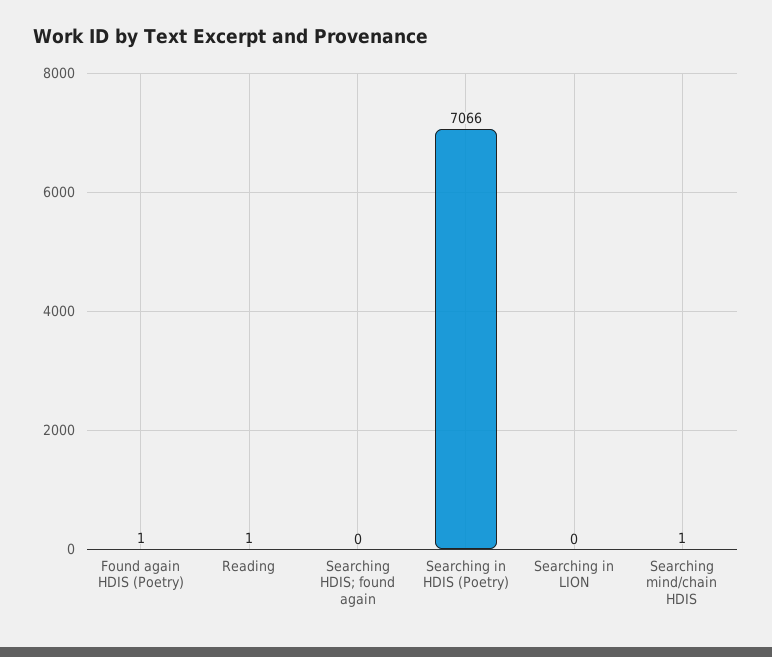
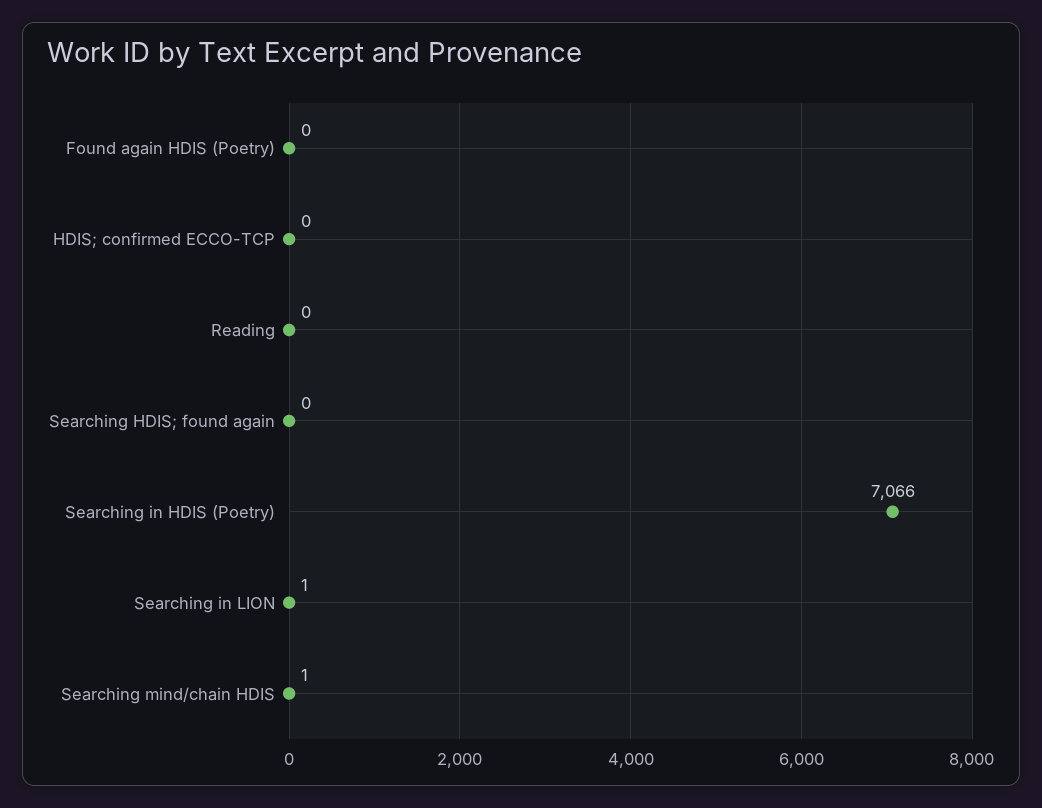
Found again HDIS (Poetry): 1 -> 0
Reading: 1 -> 0
Searching in LION: 0 -> 1
HDIS; confirmed ECCO-TCP: none -> 0

